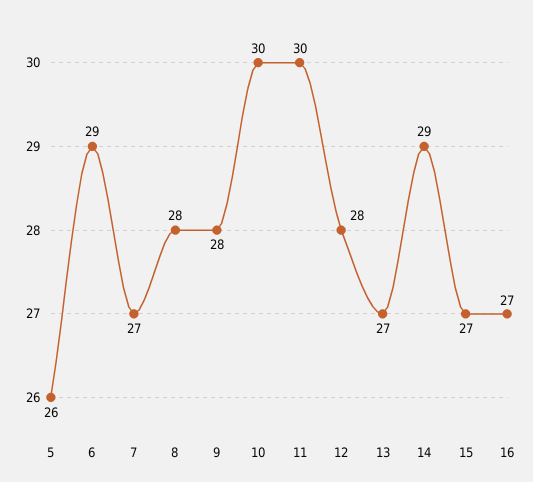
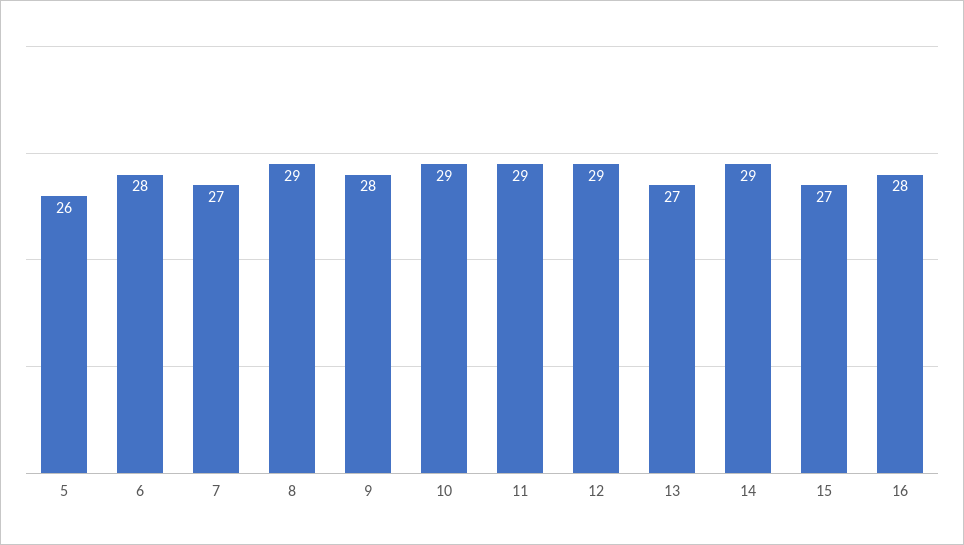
6: 29 -> 28
8: 28 -> 29
10: 30 -> 29
11: 30 -> 29
12: 28 -> 29
16: 27 -> 28

